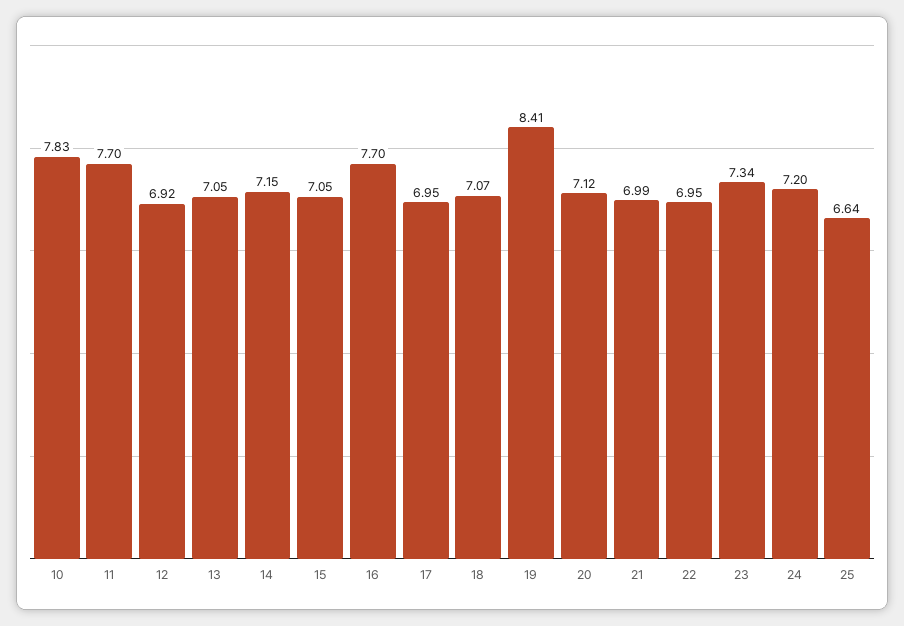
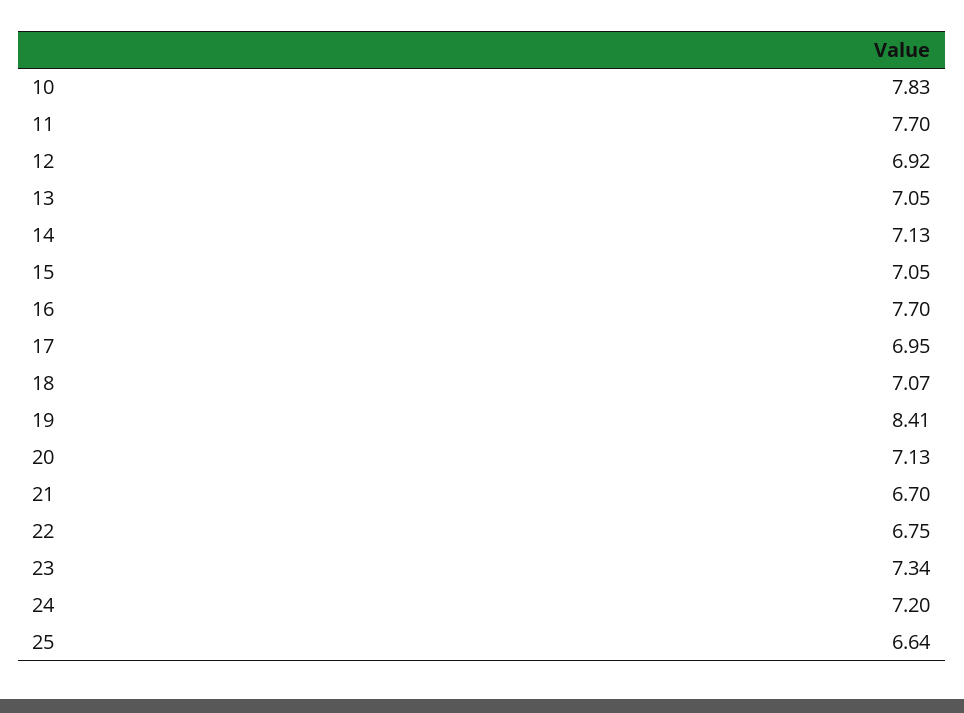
14: 7.15 -> 7.13
20: 7.12 -> 7.13
21: 6.99 -> 6.7
22: 6.95 -> 6.75

